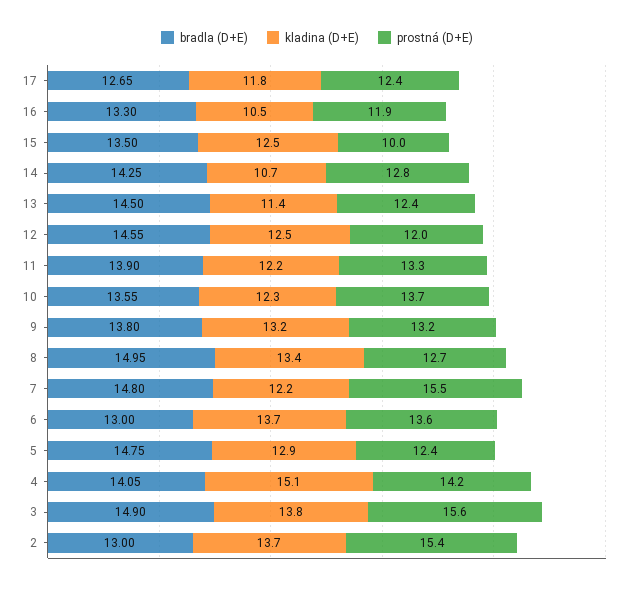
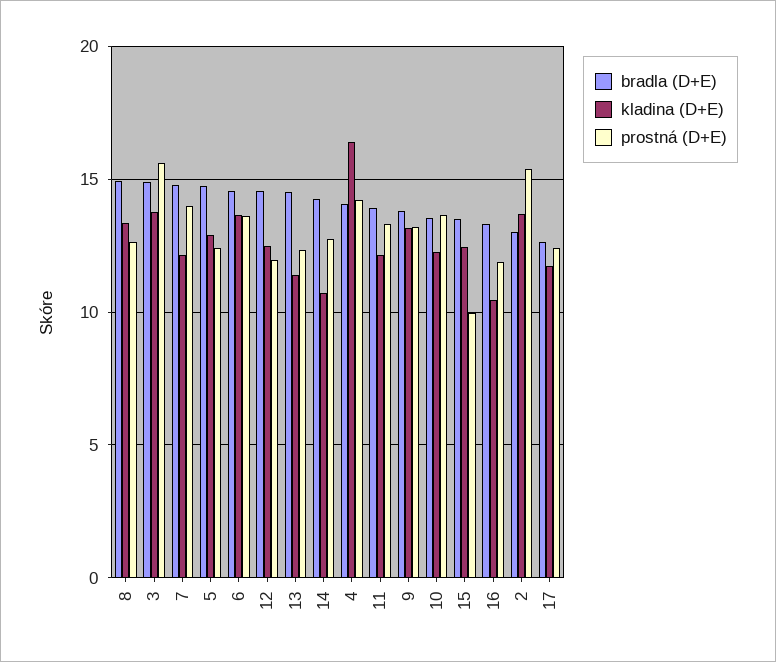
prostná (D+E), 7: 15.5 -> 14
bradla (D+E), 6: 13 -> 14.5
kladina (D+E), 4: 15.1 -> 16.5

